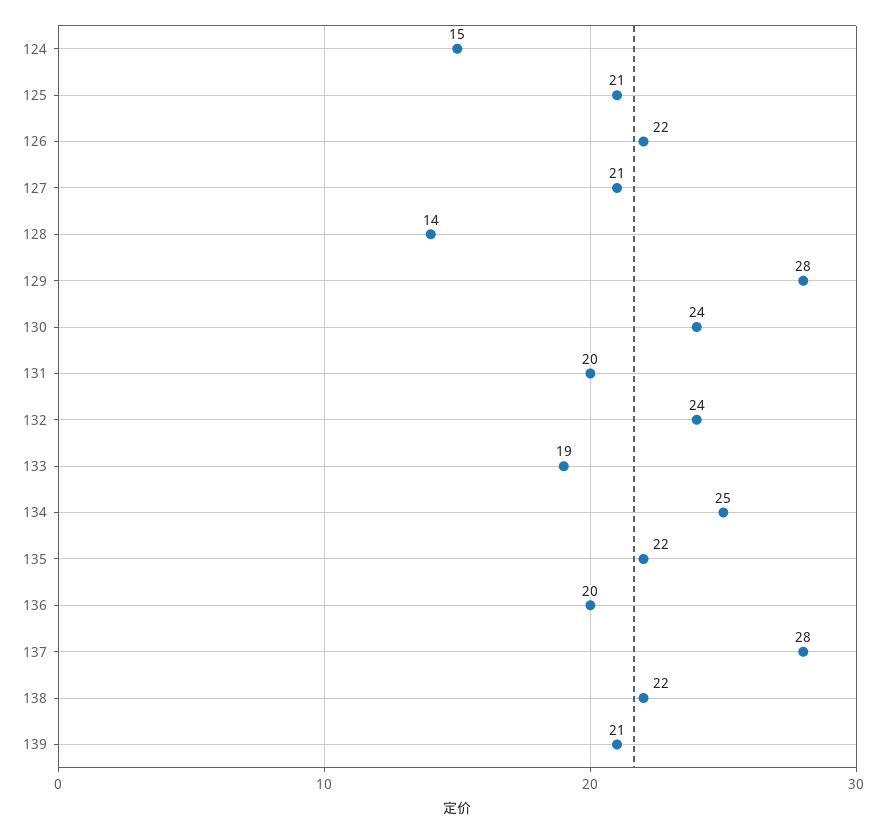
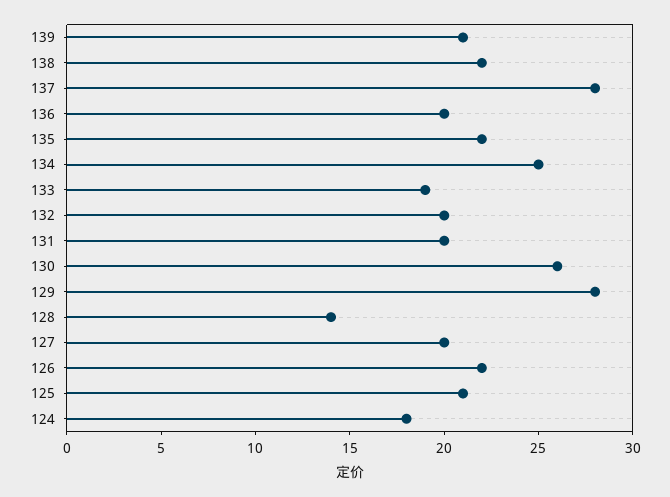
124: 15 -> 18
127: 21 -> 20
130: 24 -> 26
132: 24 -> 20

